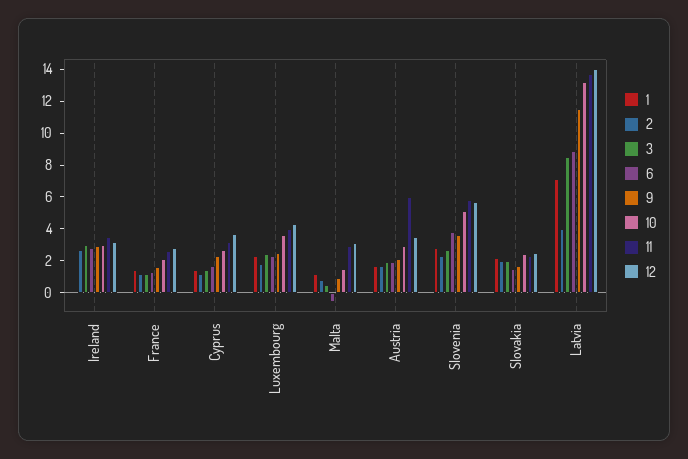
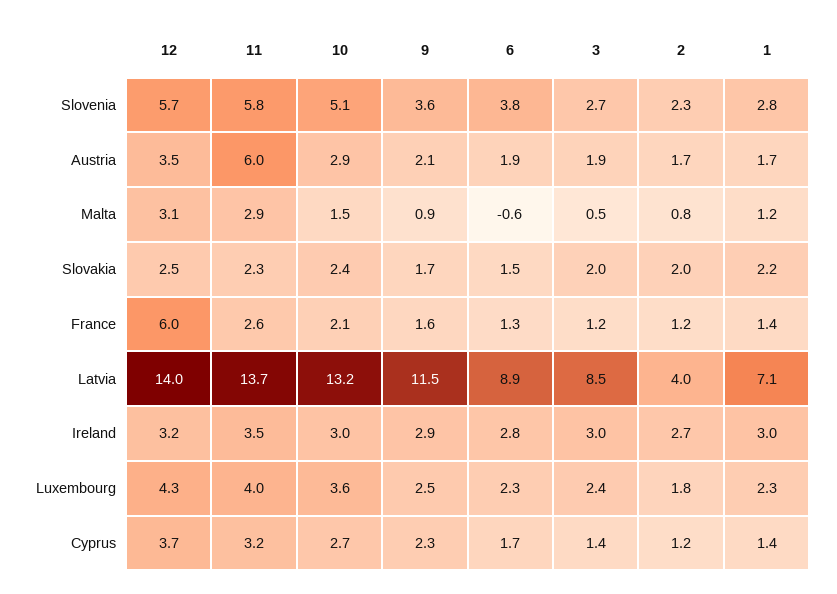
1, Ireland: 0 -> 3
12, France: 3 -> 6

